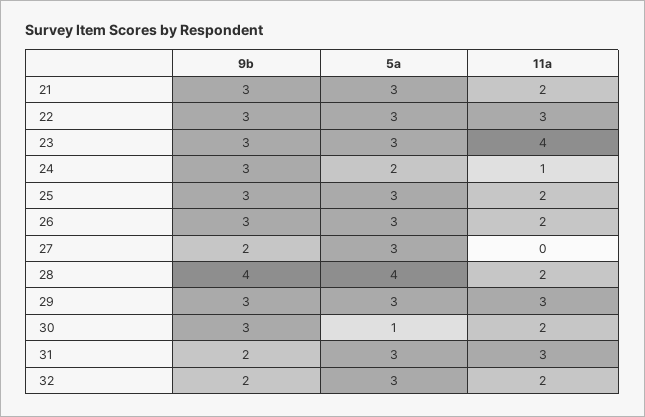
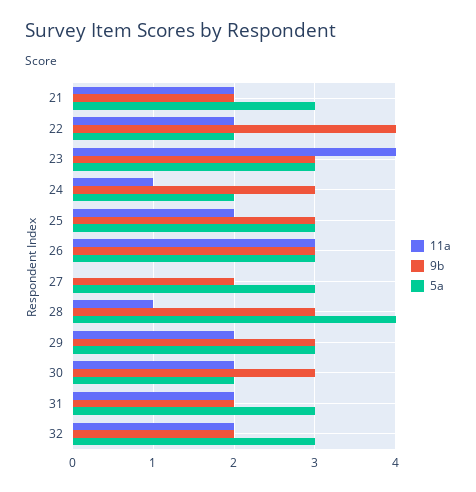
9b, 21: 3 -> 2
9b, 22: 3 -> 4
5a, 22: 3 -> 2
11a, 22: 3 -> 2
11a, 26: 2 -> 3
9b, 28: 4 -> 3
11a, 28: 2 -> 1
11a, 29: 3 -> 2
5a, 30: 1 -> 2
11a, 31: 3 -> 2

